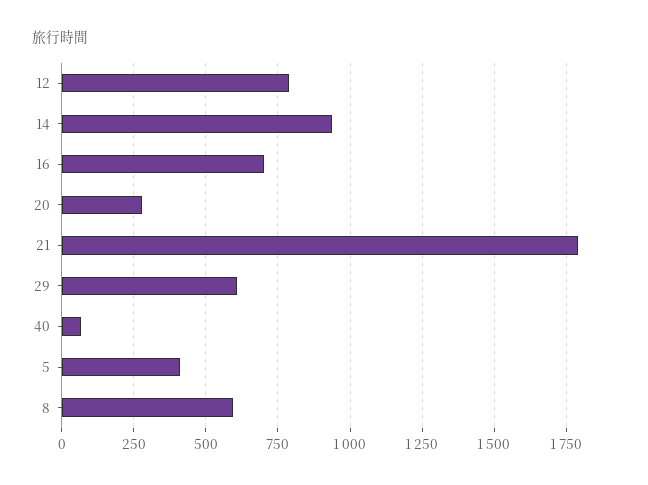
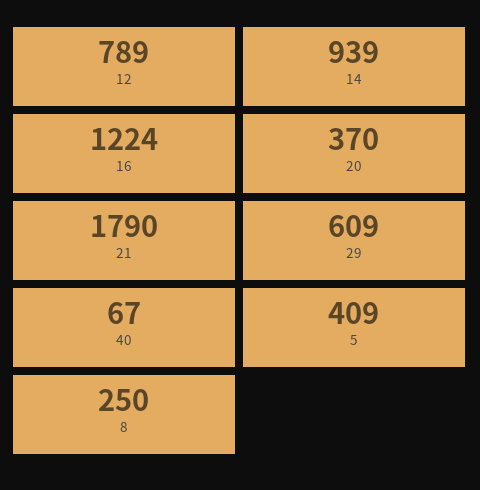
16: 700 -> 1224
20: 275 -> 370
8: 600 -> 250

